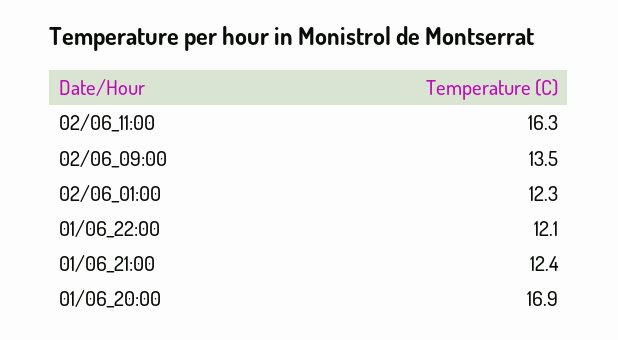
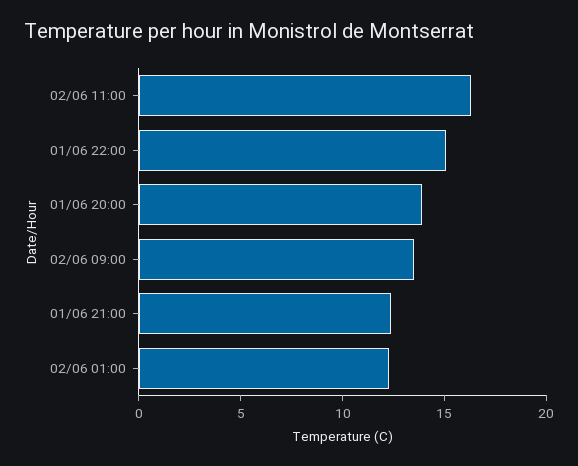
01/06_22:00: 12.1 -> 15
01/06_20:00: 16.9 -> 14

